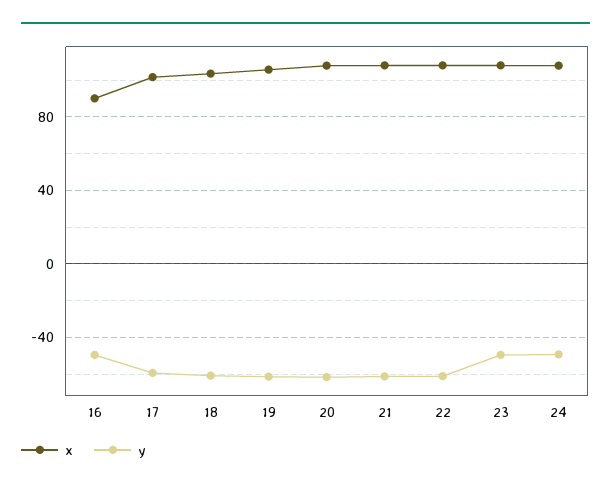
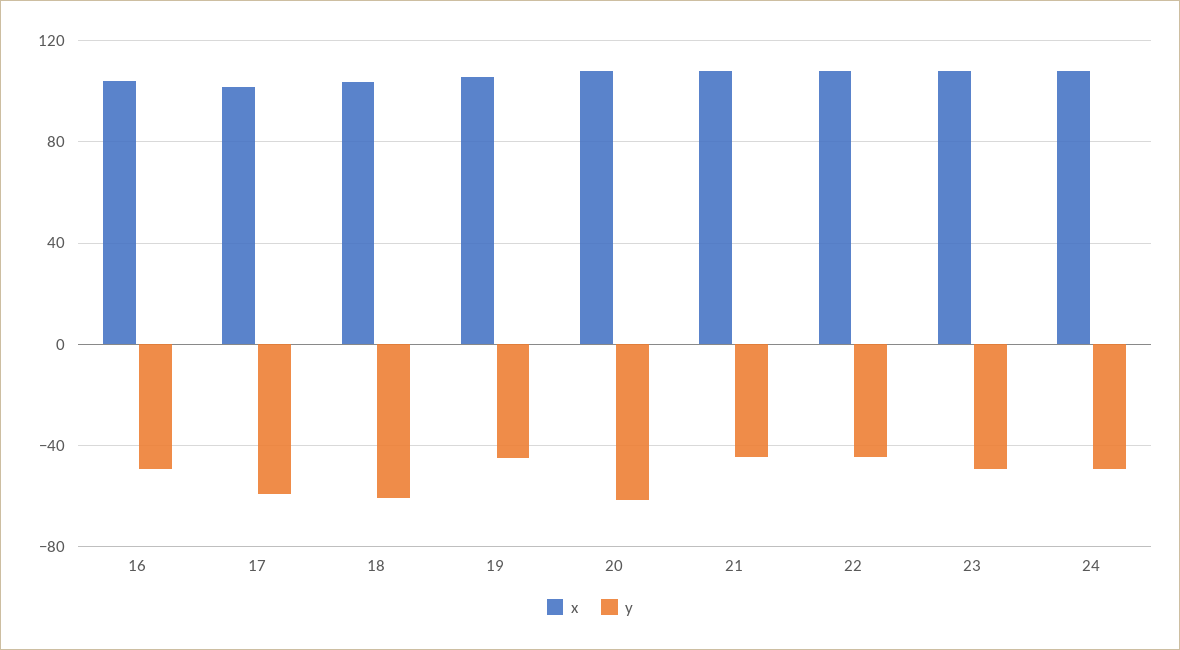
x, 16: 90 -> 105
y, 19: -60 -> -45
y, 21: -60 -> -45
y, 22: -60 -> -45

